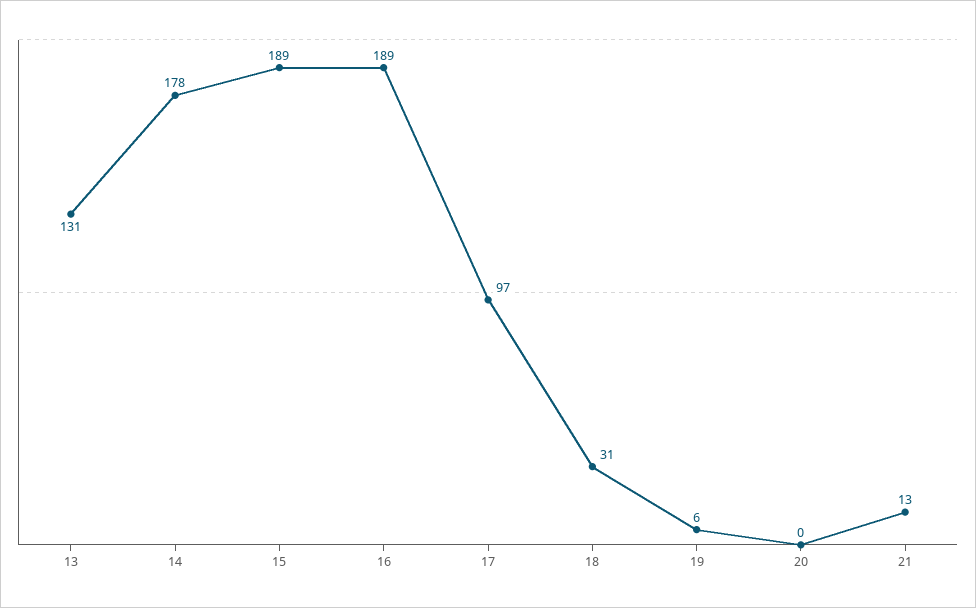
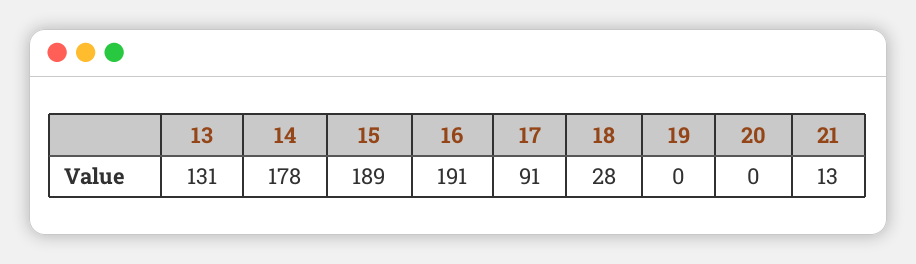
16: 189 -> 191
17: 97 -> 91
18: 31 -> 28
19: 6 -> 0

